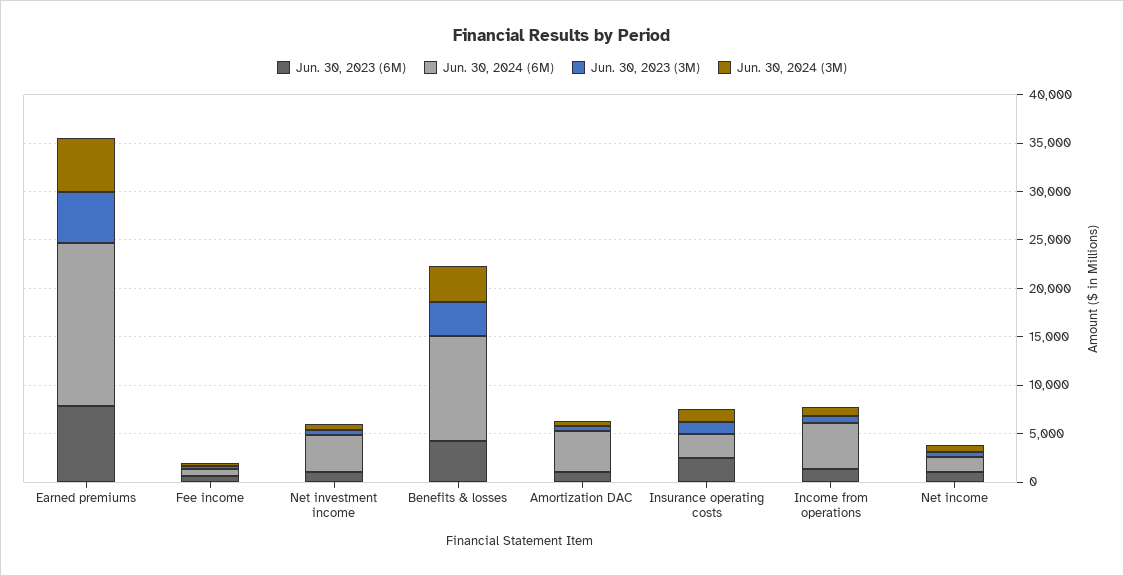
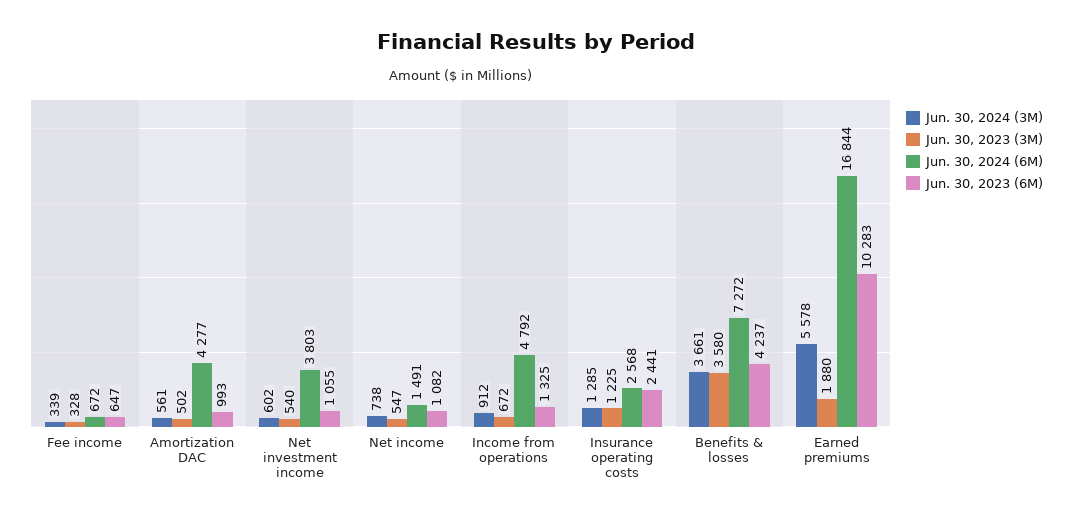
Jun. 30, 2023 (6M), Earned premiums: 8000 -> 10283
Jun. 30, 2023 (3M), Earned premiums: 5000 -> 1880
Jun. 30, 2024 (6M), Benefits & losses: 11000 -> 7272

